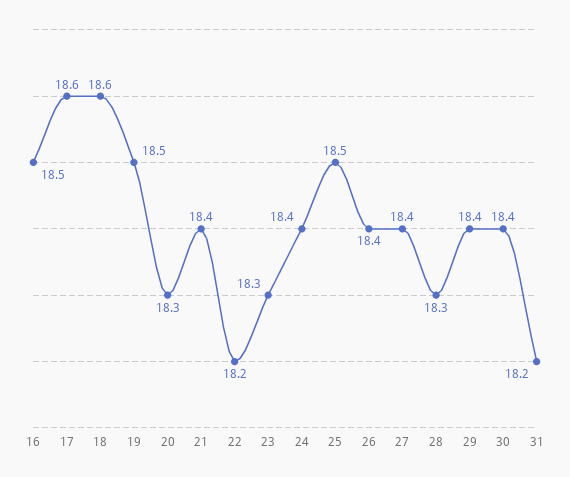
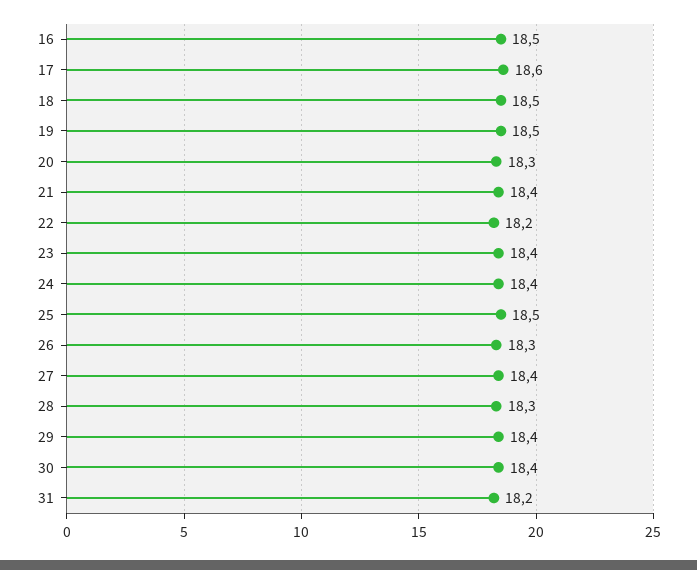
18: 18.6 -> 18.5
23: 18.3 -> 18.4
26: 18.4 -> 18.3

